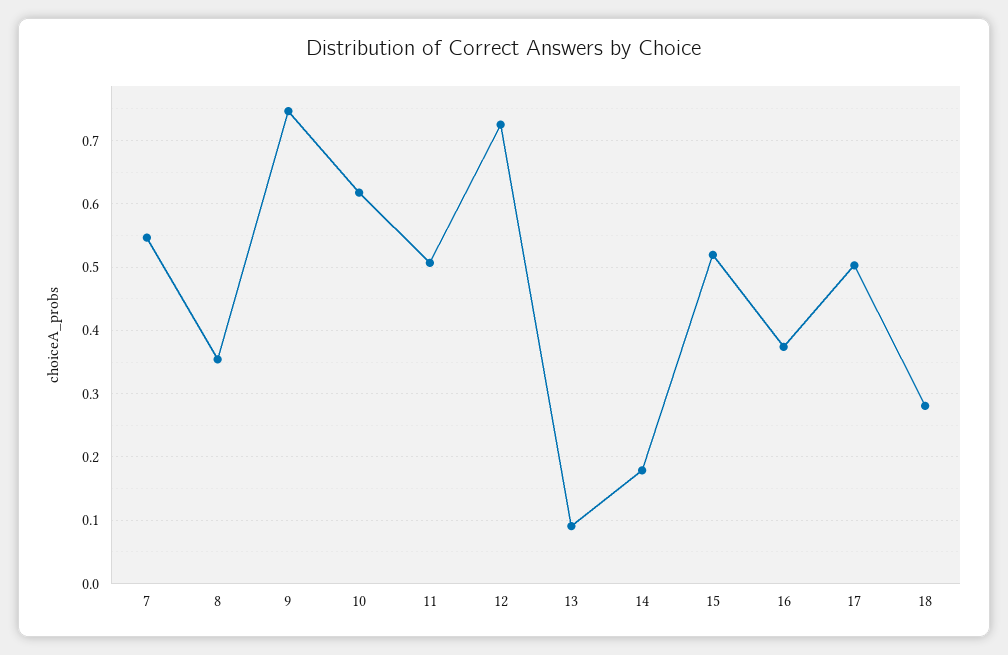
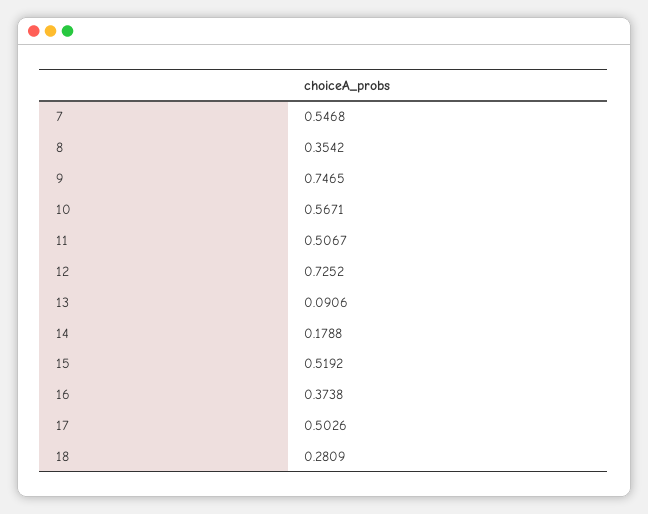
10: 0.62 -> 0.5671

